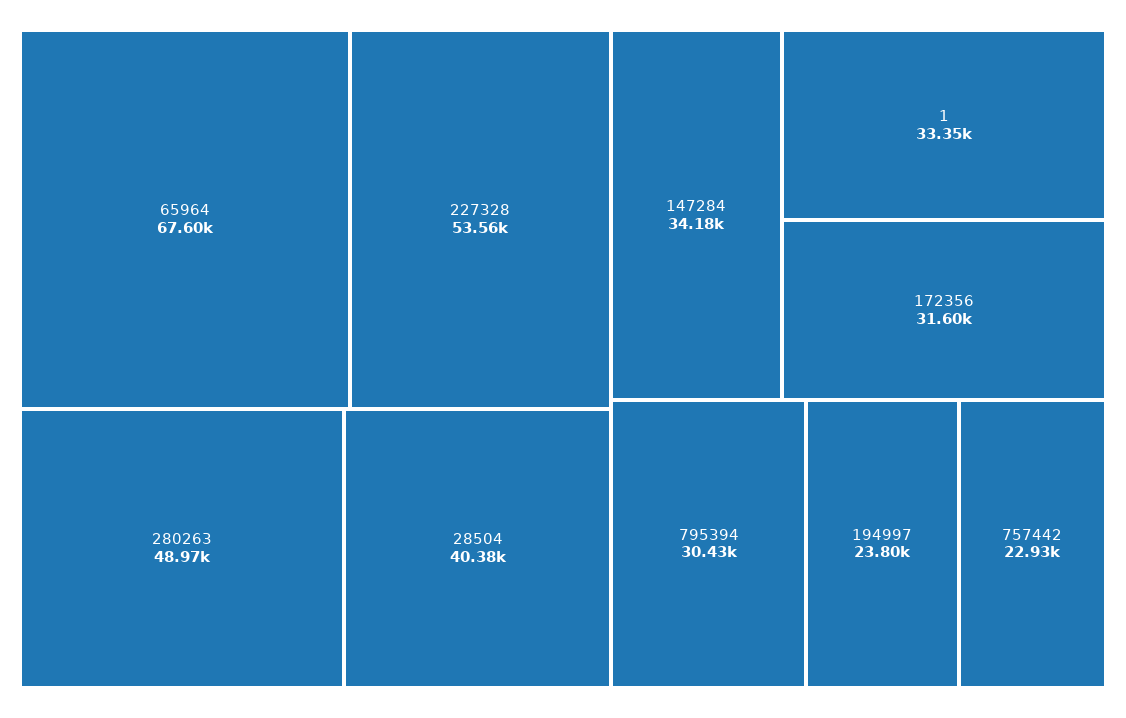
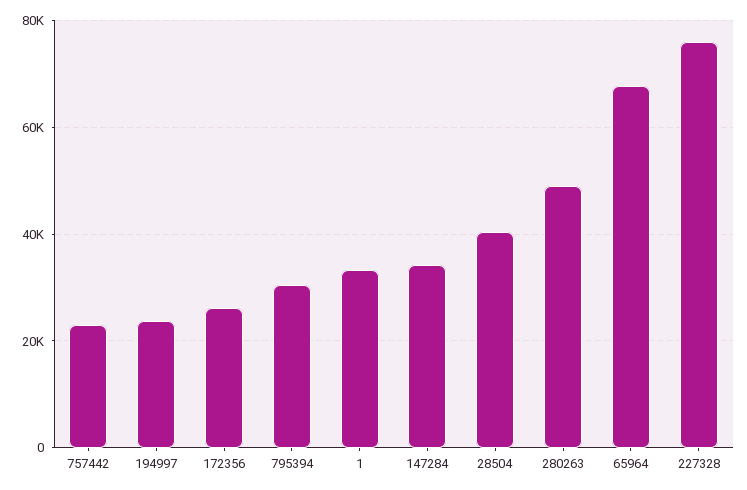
227328: 53560 -> 76000
172356: 31600 -> 26000

